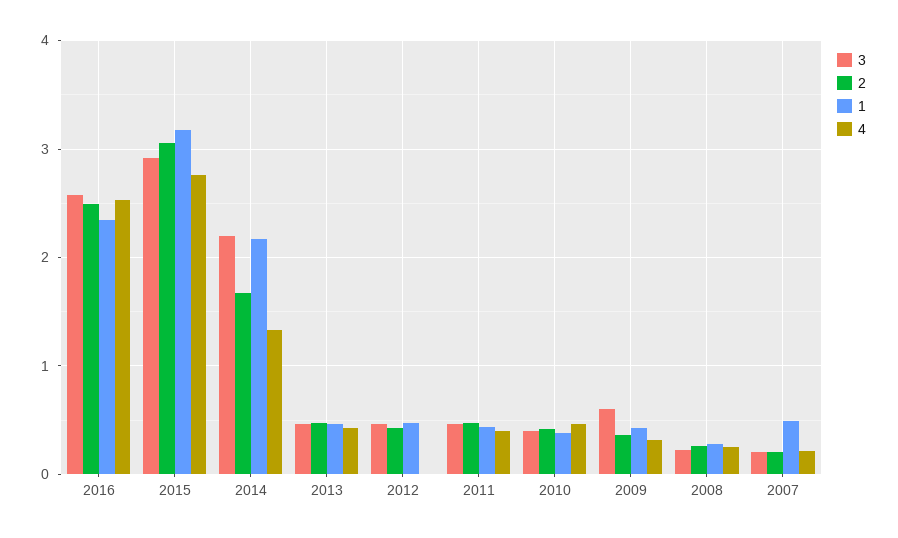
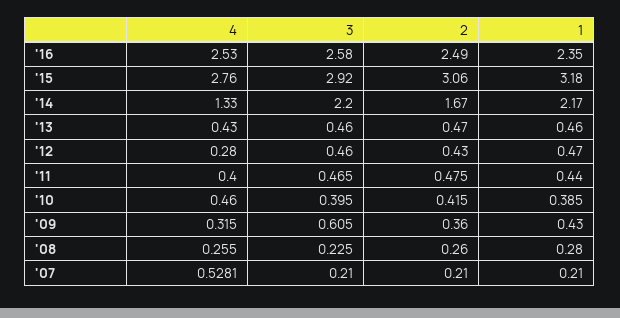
4, 2012: 0 -> 0.28
1, 2007: 0.5 -> 0.21
4, 2007: 0.2 -> 0.5281

